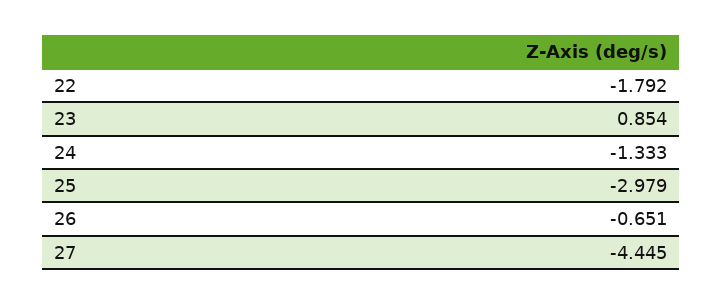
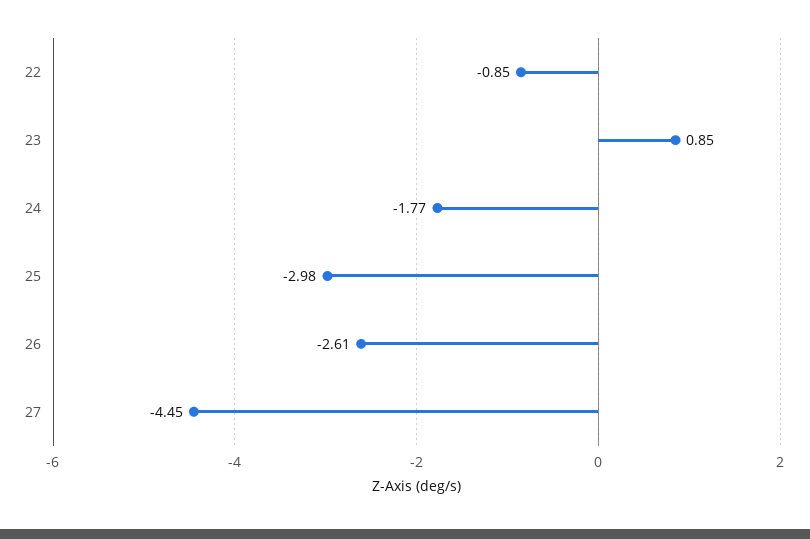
22: -1.792 -> -0.85
24: -1.333 -> -1.77
26: -0.651 -> -2.61

